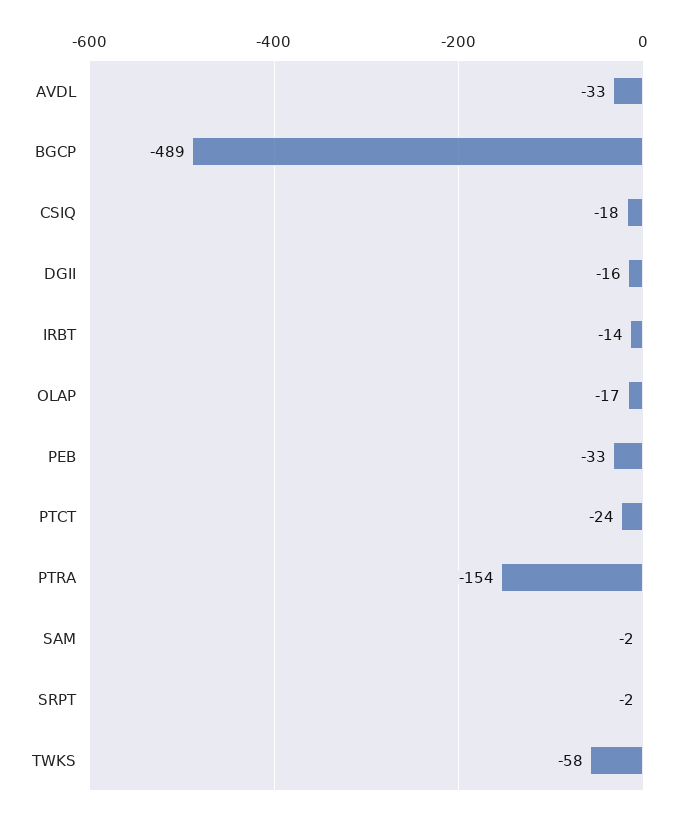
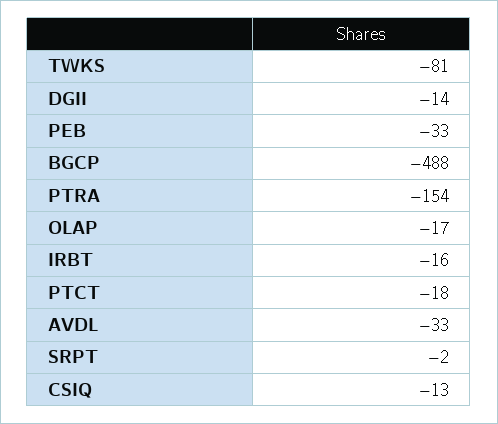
BGCP: -489 -> -488
CSIQ: -18 -> -13
DGII: -16 -> -14
IRBT: -14 -> -16
PTCT: -24 -> -18
SAM: -2 -> none
TWKS: -58 -> -81

